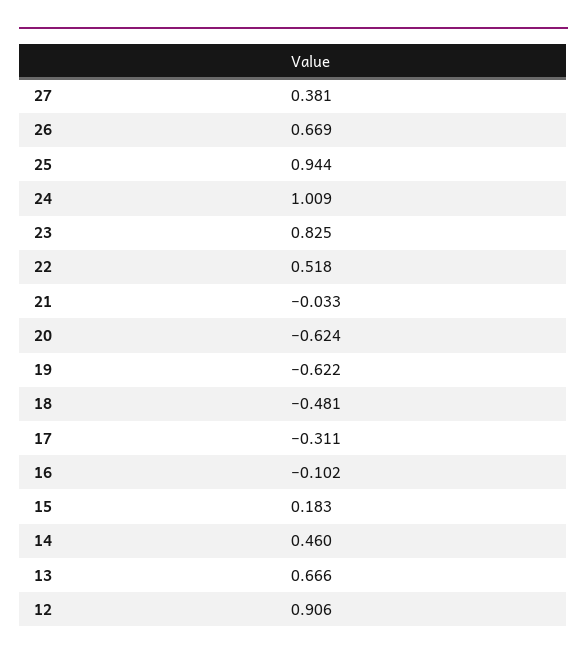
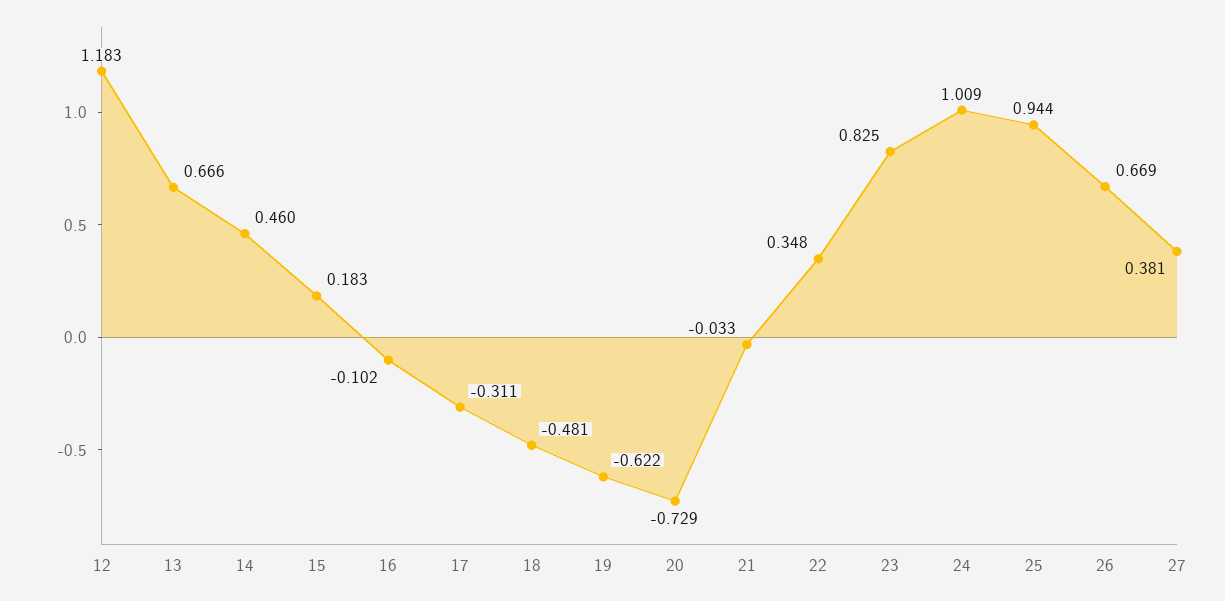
22: 0.518 -> 0.348
20: -0.624 -> -0.729
12: 0.906 -> 1.183

